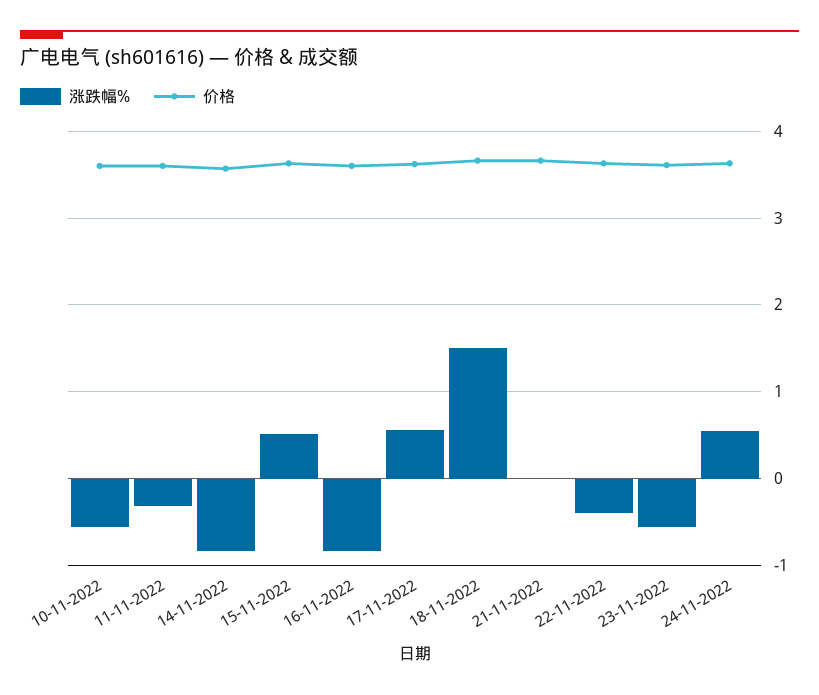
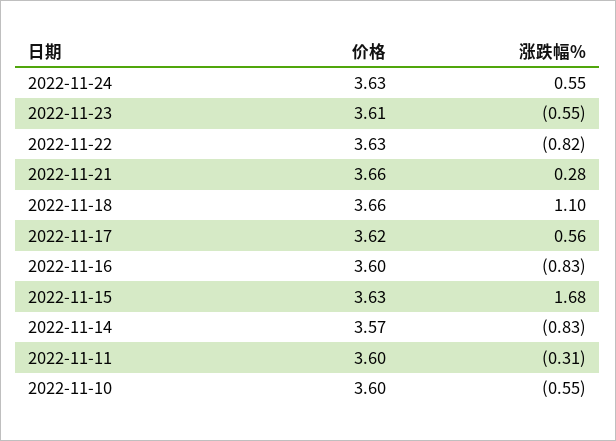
涨跌幅%, 15-11-2022: 0.5 -> 1.68
涨跌幅%, 18-11-2022: 1.5 -> 1.1
涨跌幅%, 21-11-2022: 0 -> 0.28
涨跌幅%, 22-11-2022: -0.4 -> -0.82

